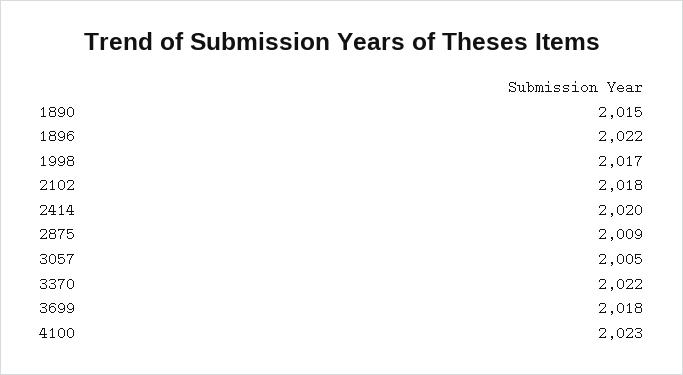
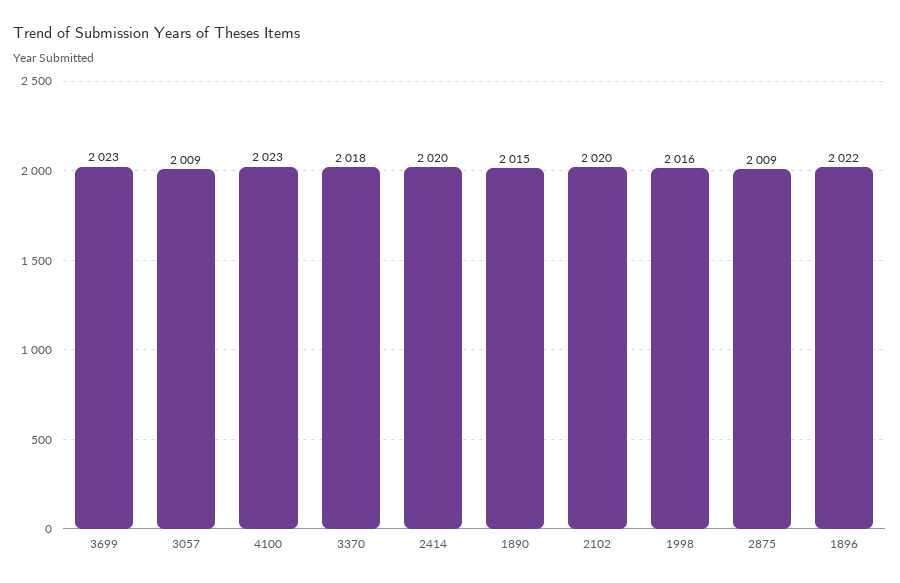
1998: 2017 -> 2016
2102: 2018 -> 2020
3057: 2005 -> 2009
3370: 2022 -> 2018
3699: 2018 -> 2023

